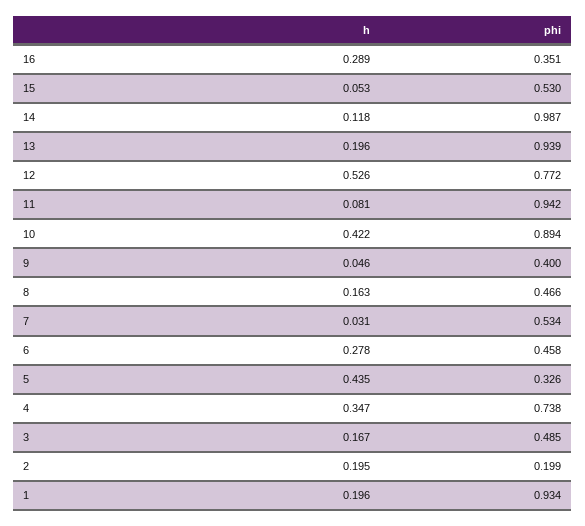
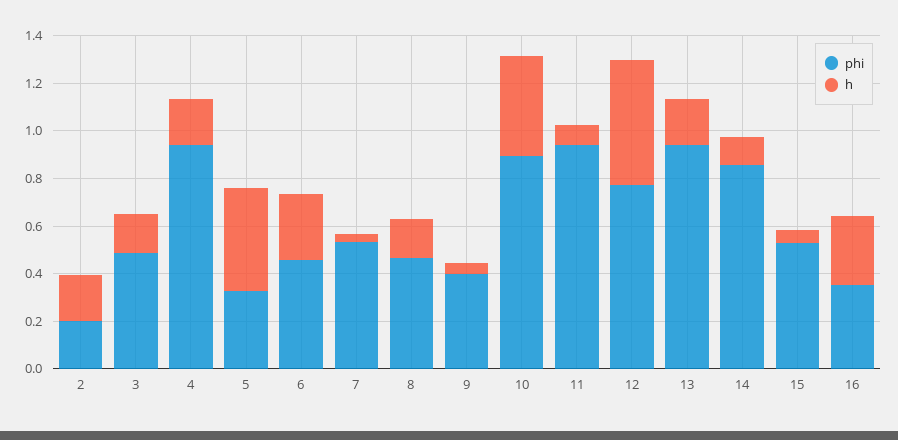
phi, 14: 0.987 -> 0.85
h, 4: 0.347 -> 0.2
phi, 4: 0.738 -> 0.95
h, 1: 0.196 -> none
phi, 1: 0.934 -> none

